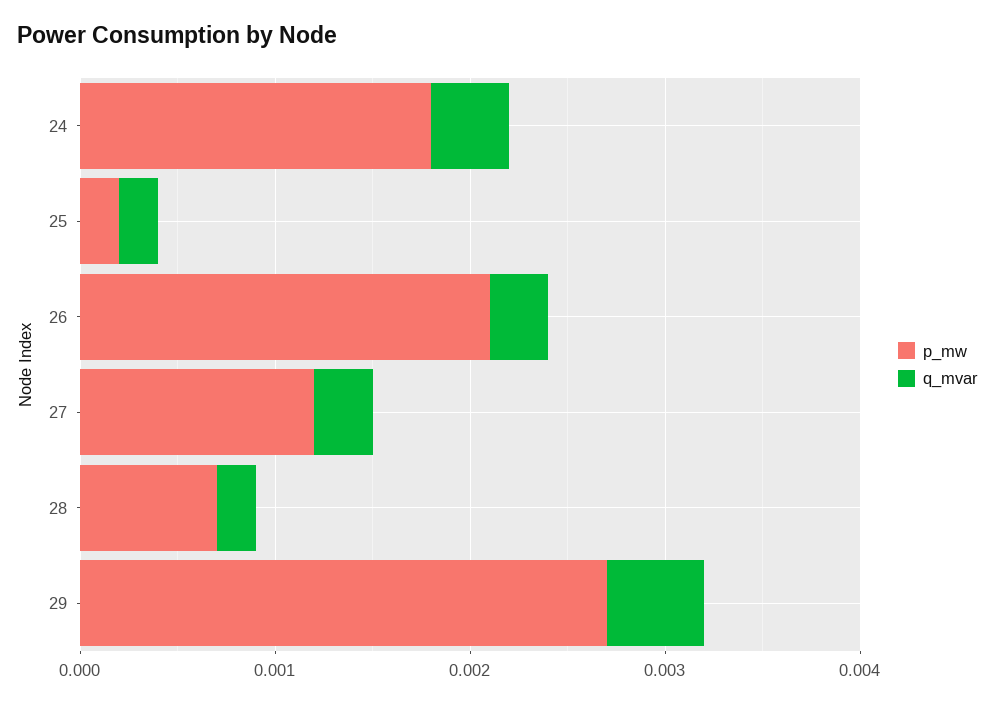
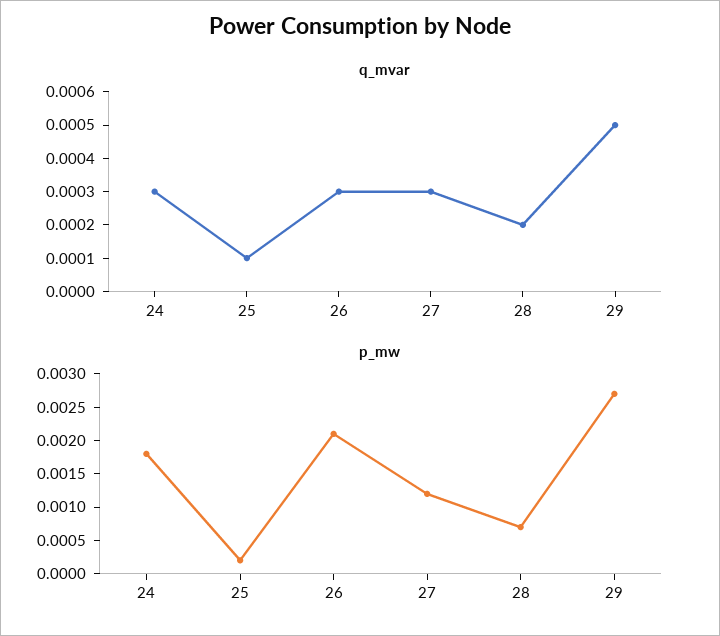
q_mvar, 24: 0.0004 -> 0.0003
q_mvar, 25: 0.0002 -> 0.0001

